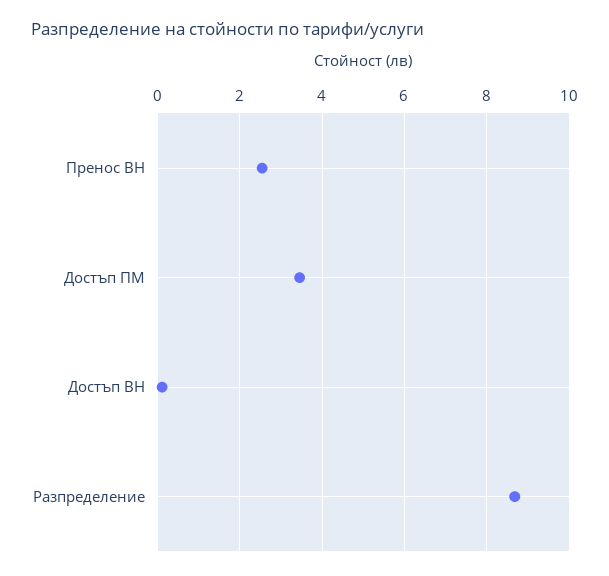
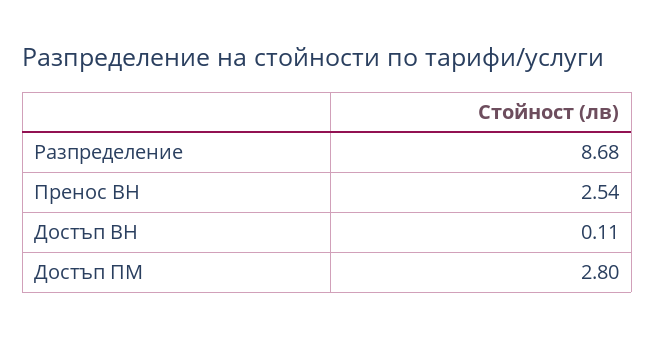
Достъп ПМ: 3.4 -> 2.8

